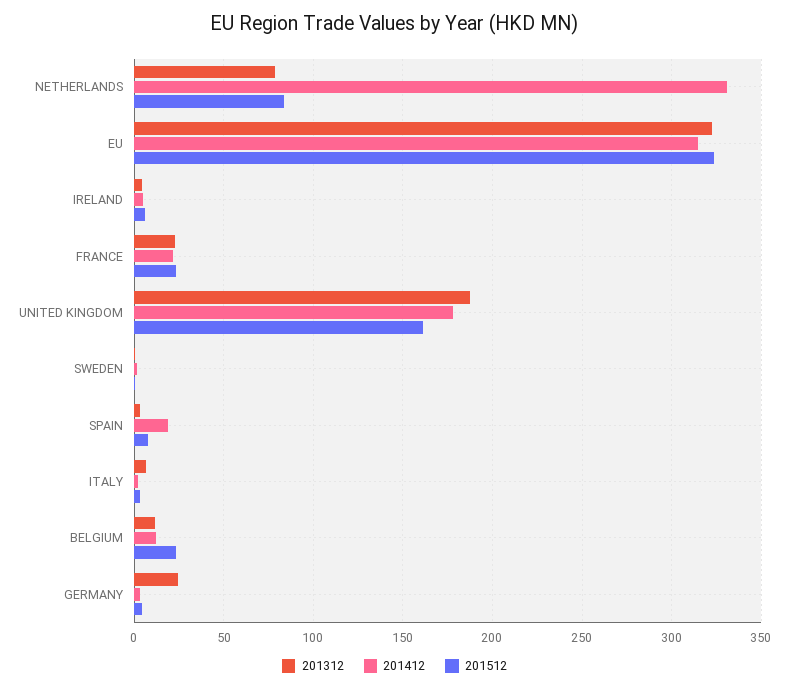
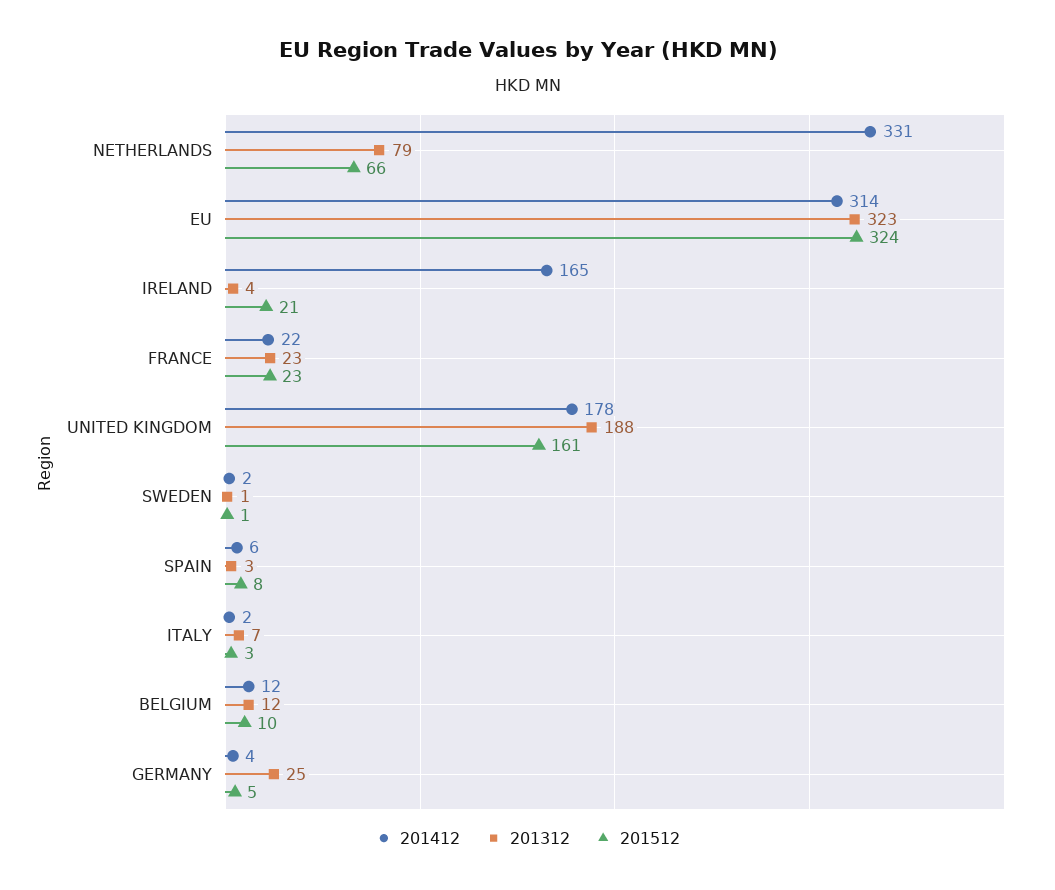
201512, NETHERLANDS: 85 -> 66
201412, IRELAND: 5 -> 165
201512, IRELAND: 5 -> 21
201412, SPAIN: 20 -> 6
201512, BELGIUM: 25 -> 10

